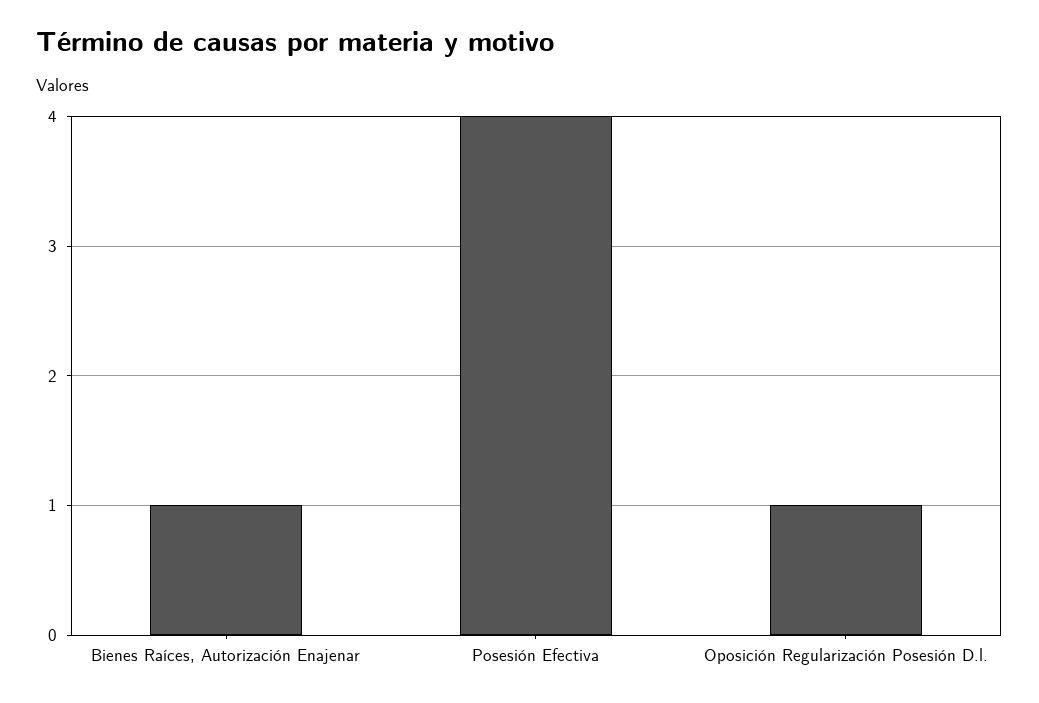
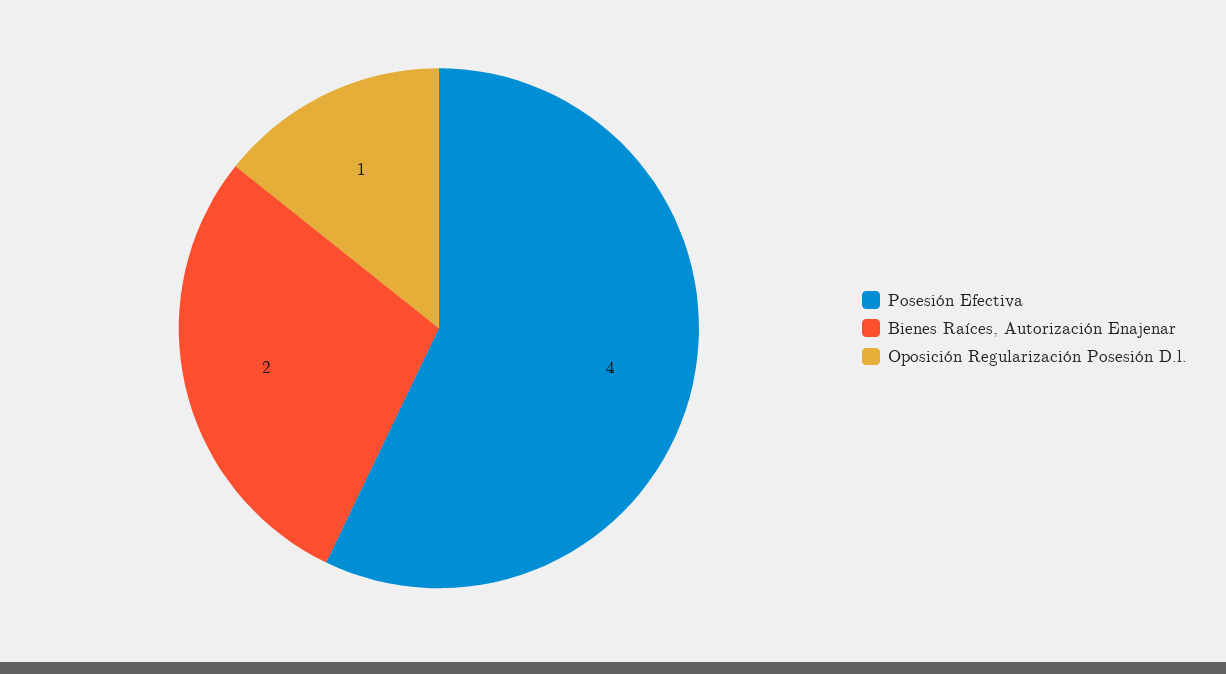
Bienes Raíces, Autorización Enajenar: 1 -> 2

